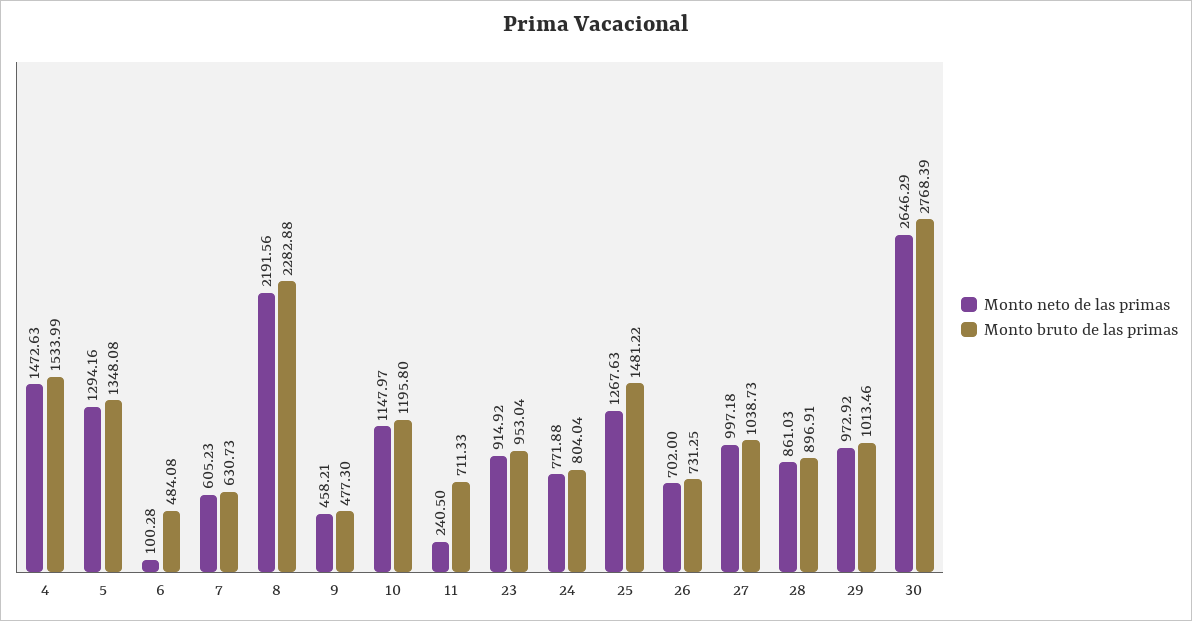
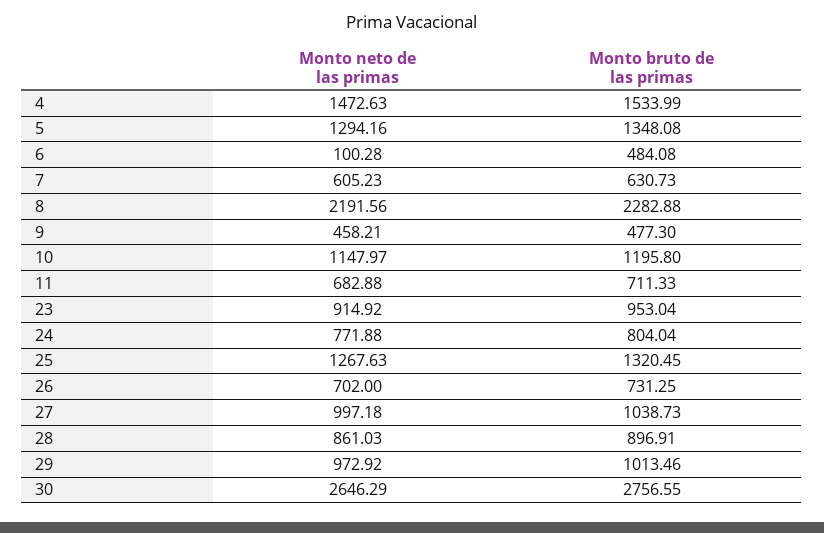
Monto neto de las primas, 11: 240.5 -> 682.88
Monto bruto de las primas, 25: 1481.22 -> 1320.45
Monto bruto de las primas, 30: 2768.39 -> 2756.55

